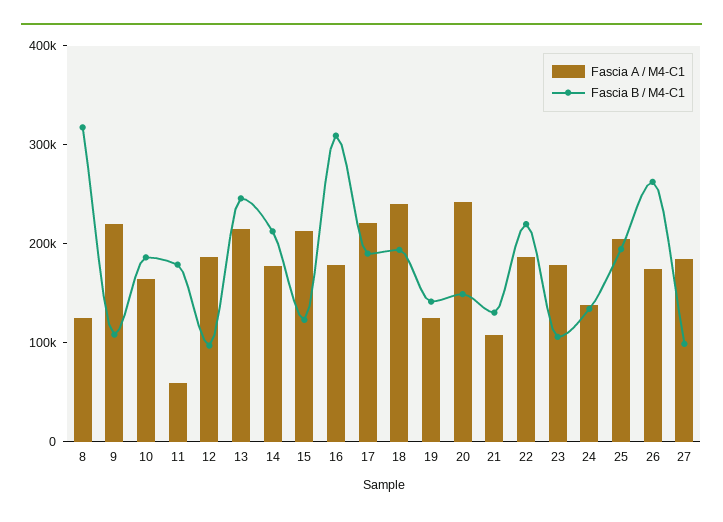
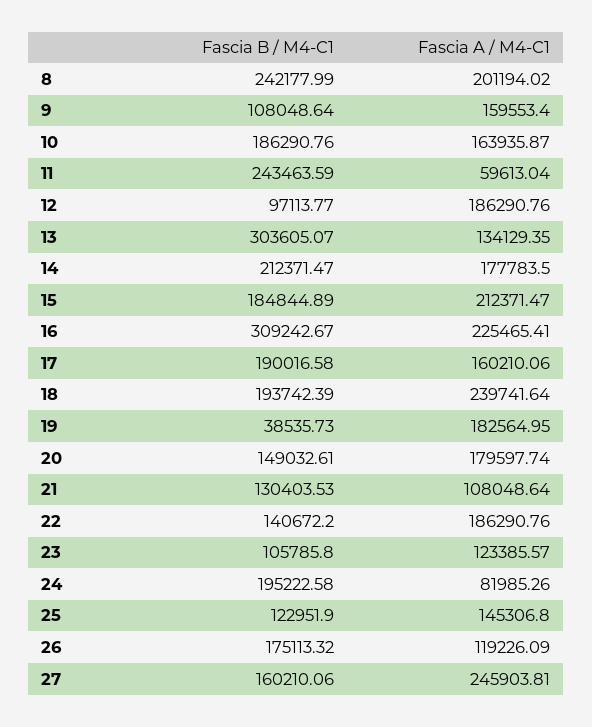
Fascia A / M4-C1, 8: 120000 -> 201194.02
Fascia B / M4-C1, 8: 320000 -> 242177.99
Fascia A / M4-C1, 9: 220000 -> 159553.4
Fascia B / M4-C1, 11: 180000 -> 243463.59
Fascia A / M4-C1, 13: 220000 -> 134129.35
Fascia B / M4-C1, 13: 240000 -> 303605.07
Fascia B / M4-C1, 15: 120000 -> 184844.89
Fascia A / M4-C1, 16: 180000 -> 225465.41
Fascia A / M4-C1, 17: 220000 -> 160210.06
Fascia A / M4-C1, 19: 120000 -> 182564.95
Fascia B / M4-C1, 19: 140000 -> 38535.73
Fascia A / M4-C1, 20: 240000 -> 179597.74
Fascia B / M4-C1, 22: 220000 -> 140672.2
Fascia A / M4-C1, 23: 180000 -> 123385.57
Fascia A / M4-C1, 24: 140000 -> 81985.26
Fascia B / M4-C1, 24: 140000 -> 195222.58
Fascia A / M4-C1, 25: 200000 -> 145306.8
Fascia B / M4-C1, 25: 200000 -> 122951.9
Fascia A / M4-C1, 26: 180000 -> 119226.09
Fascia B / M4-C1, 26: 260000 -> 175113.32
Fascia A / M4-C1, 27: 180000 -> 245903.81
Fascia B / M4-C1, 27: 100000 -> 160210.06

